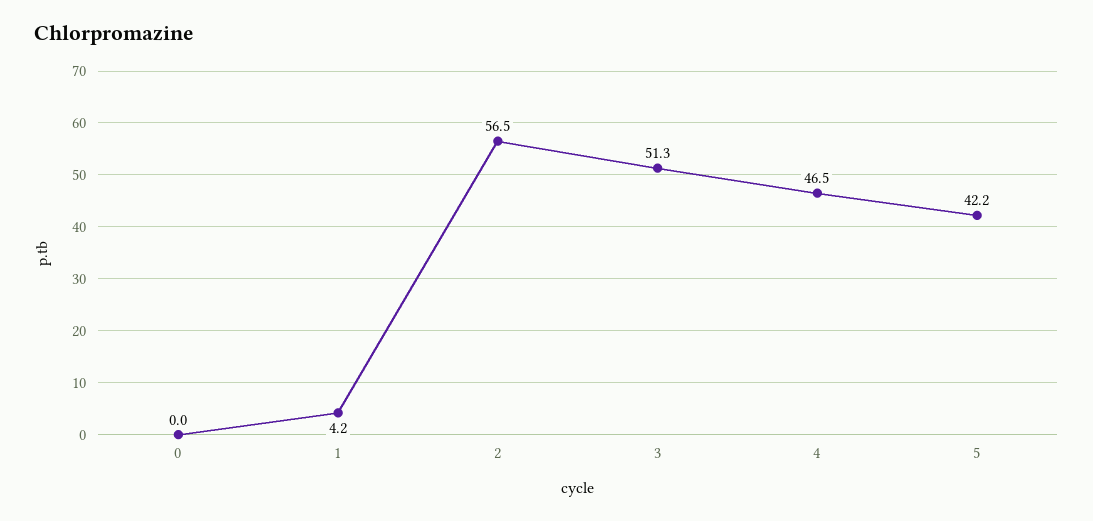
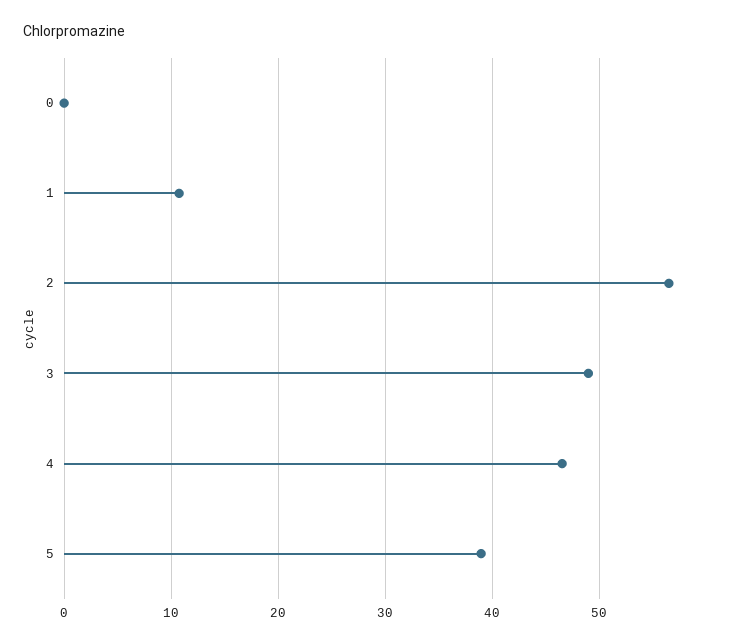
1: 4.2 -> 11
3: 51.3 -> 49
5: 42.2 -> 39

